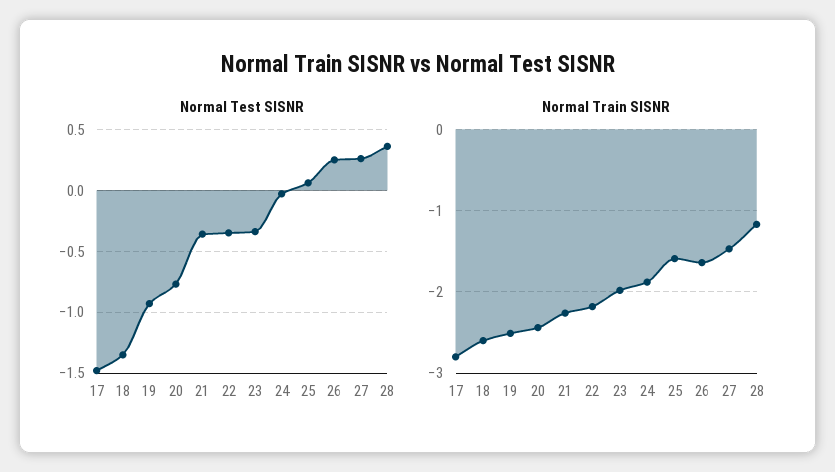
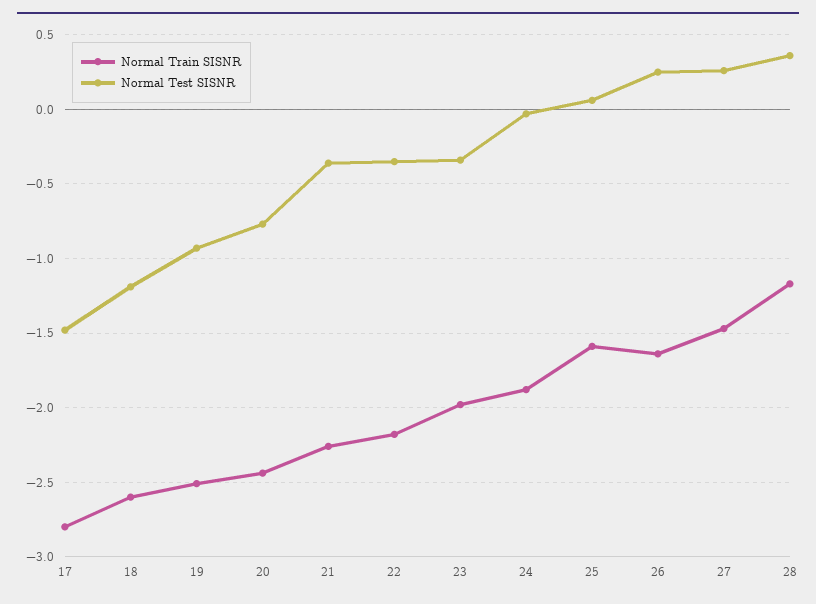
Normal Test SISNR, 18: -1.35 -> -1.2

